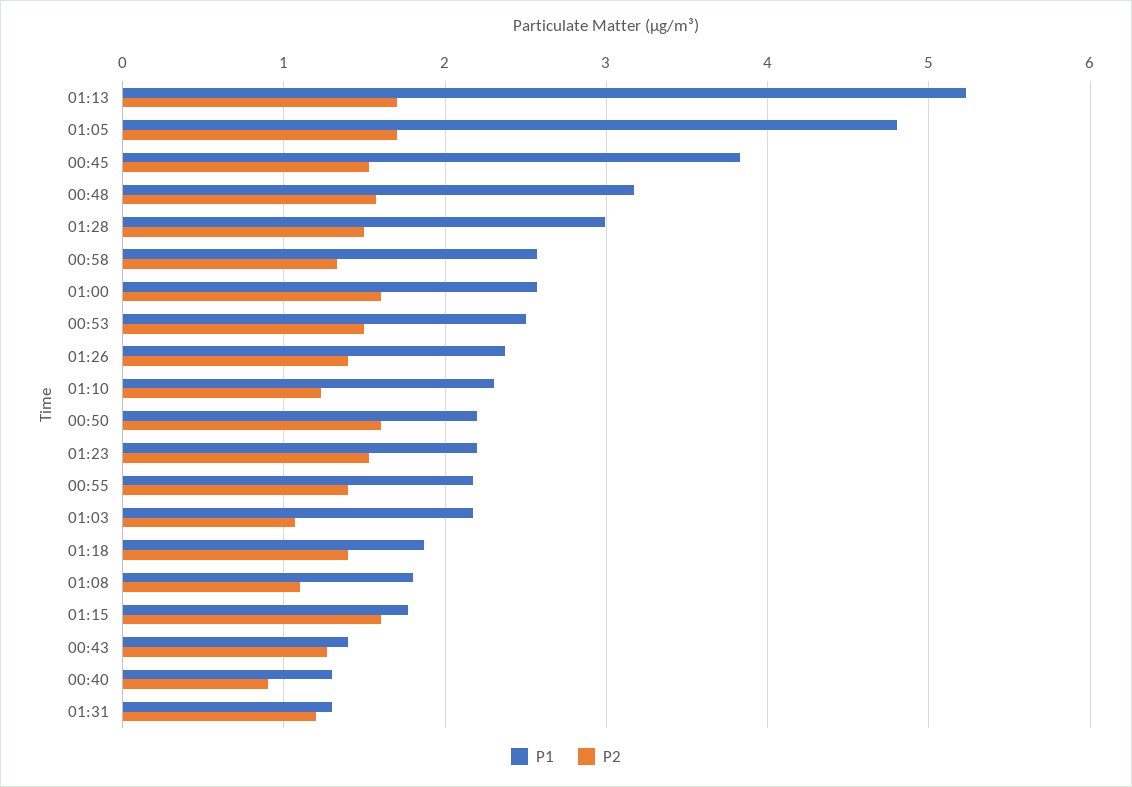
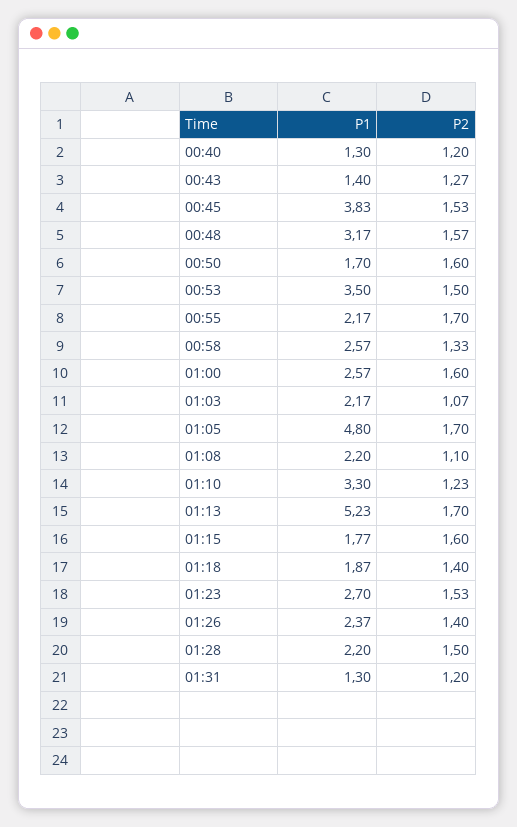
P1, 01:28: 3 -> 2.2
P1, 00:53: 2.5 -> 3.5
P1, 01:10: 2.3 -> 3.3
P1, 00:50: 2.2 -> 1.7
P1, 01:23: 2.2 -> 2.7
P2, 00:55: 1.4 -> 1.7
P1, 01:08: 1.8 -> 2.2
P2, 00:40: 0.9 -> 1.2

